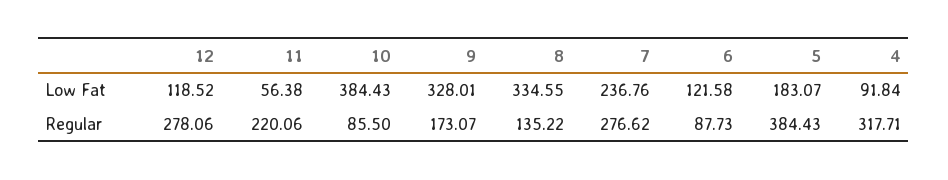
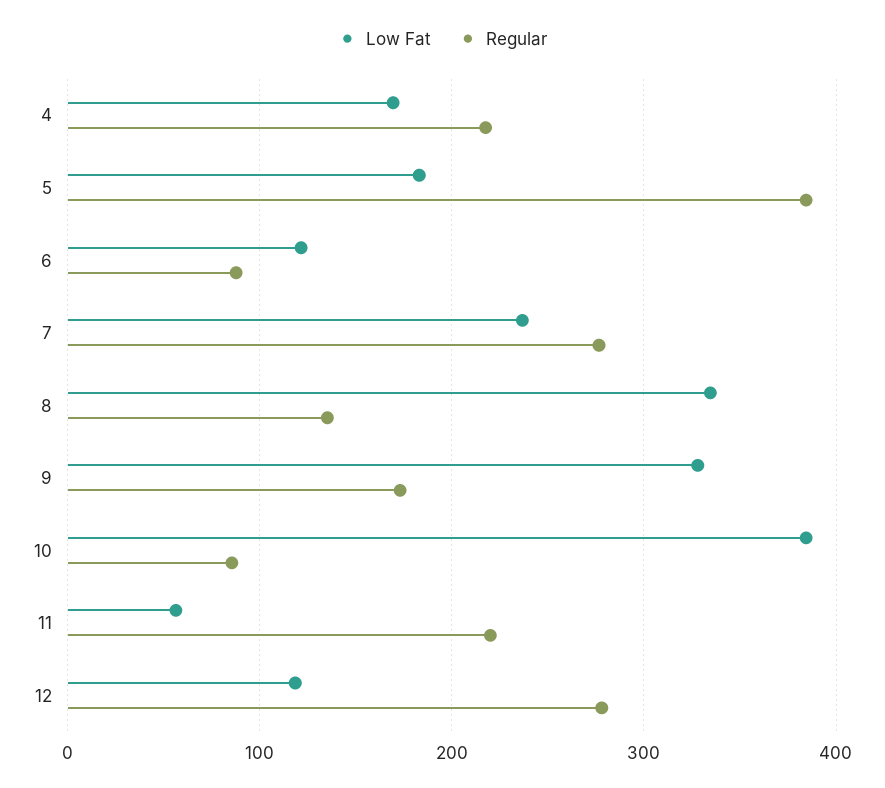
Low Fat, 4: 91.84 -> 170
Regular, 4: 317.71 -> 220

